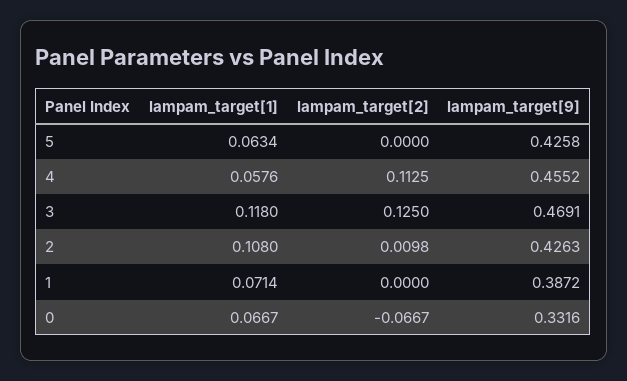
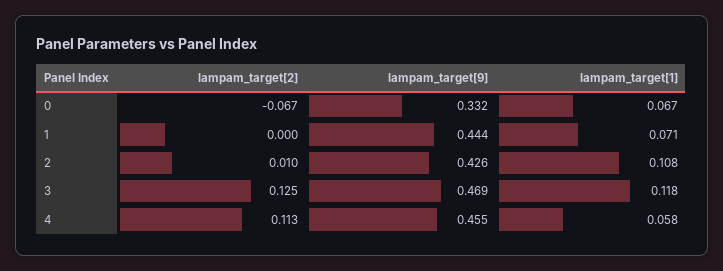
lampam_target[1], 5: 0.0634 -> none
lampam_target[2], 5: 0 -> none
lampam_target[9], 5: 0.4258 -> none
lampam_target[9], 1: 0.3872 -> 0.444

